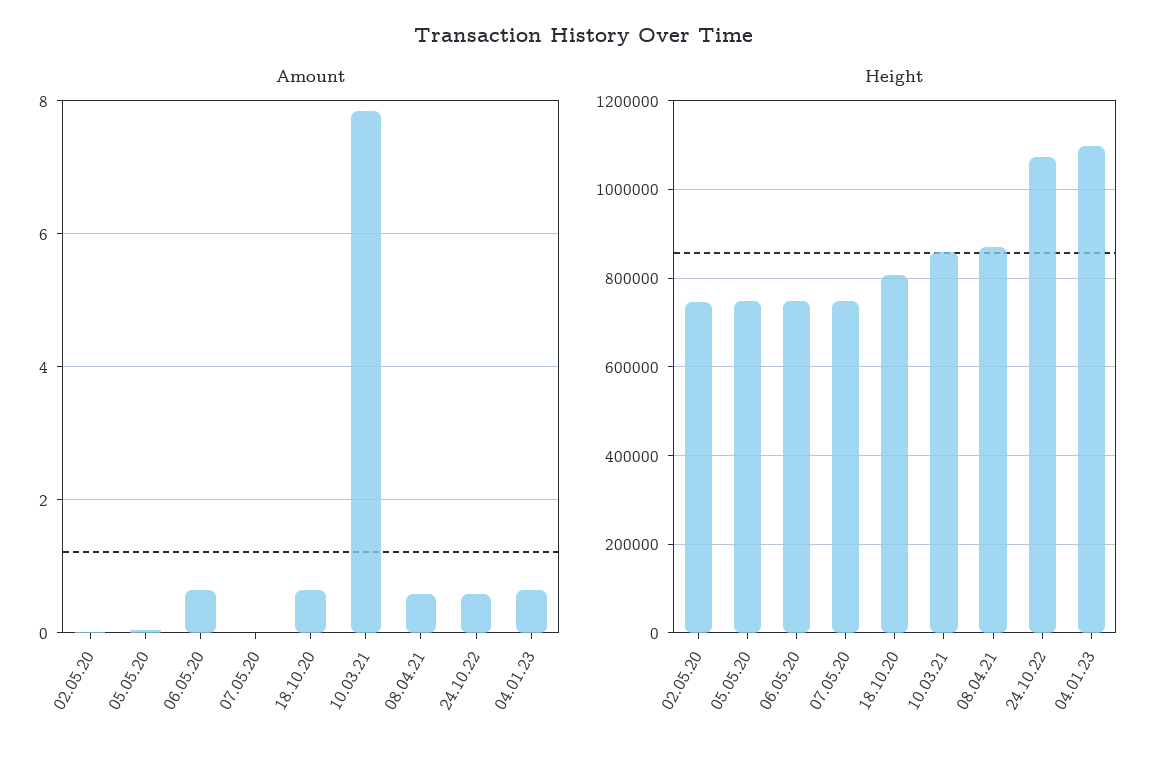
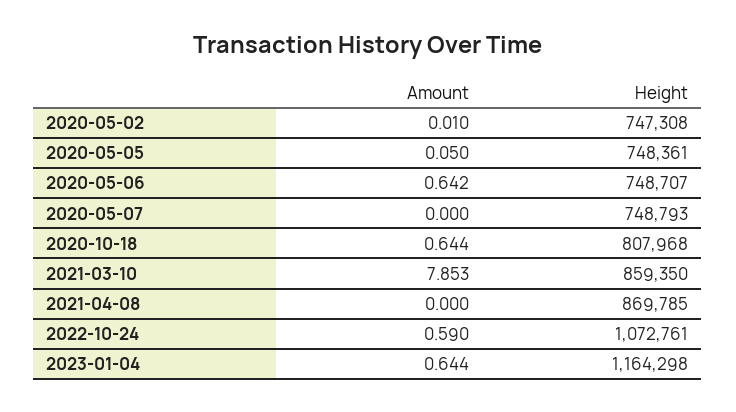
Amount, 08.04.21: 0.6 -> 0
Height, 04.01.23: 1100000 -> 1164298

